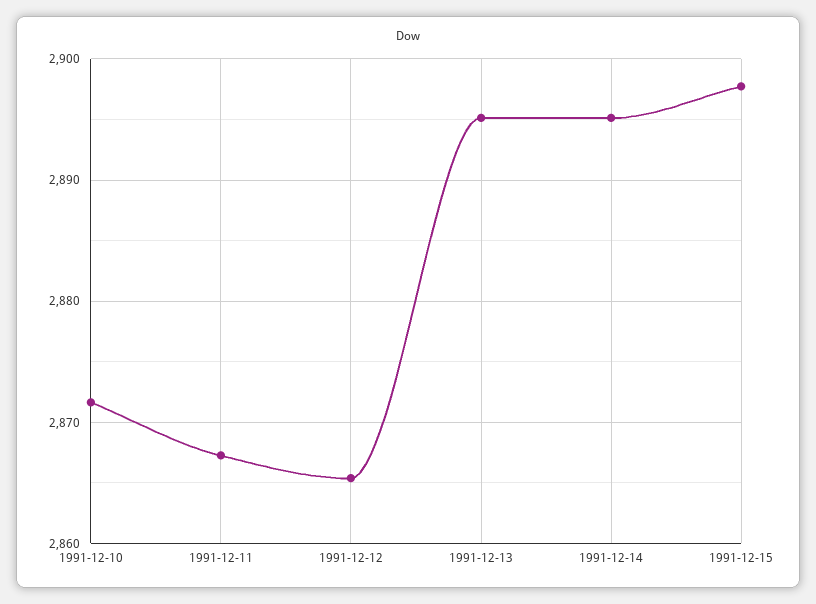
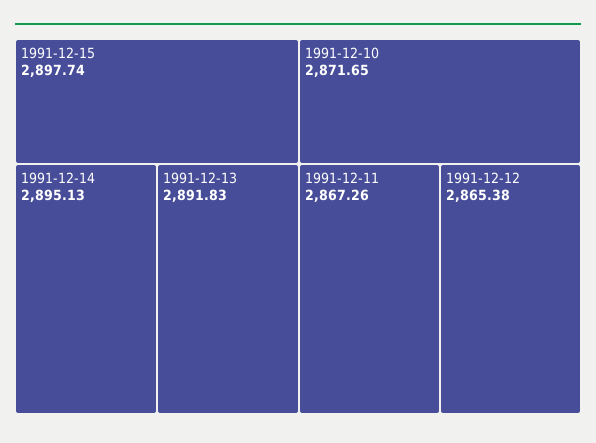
1991-12-13: 2895 -> 2891.83

